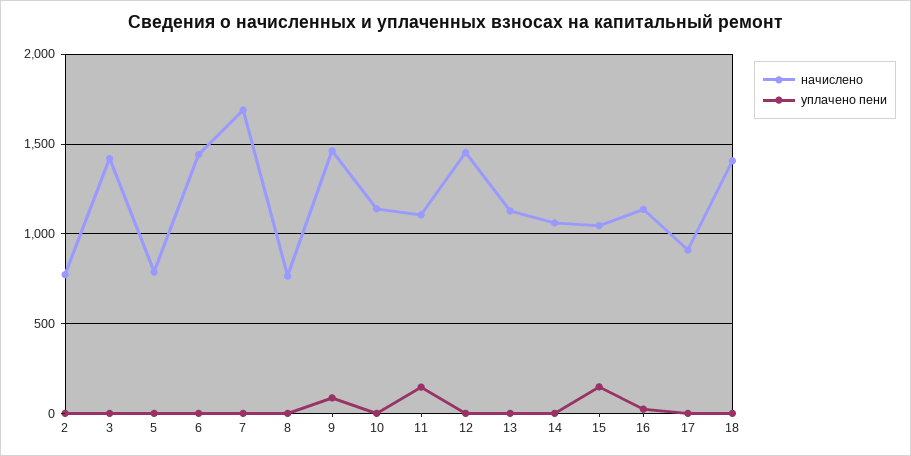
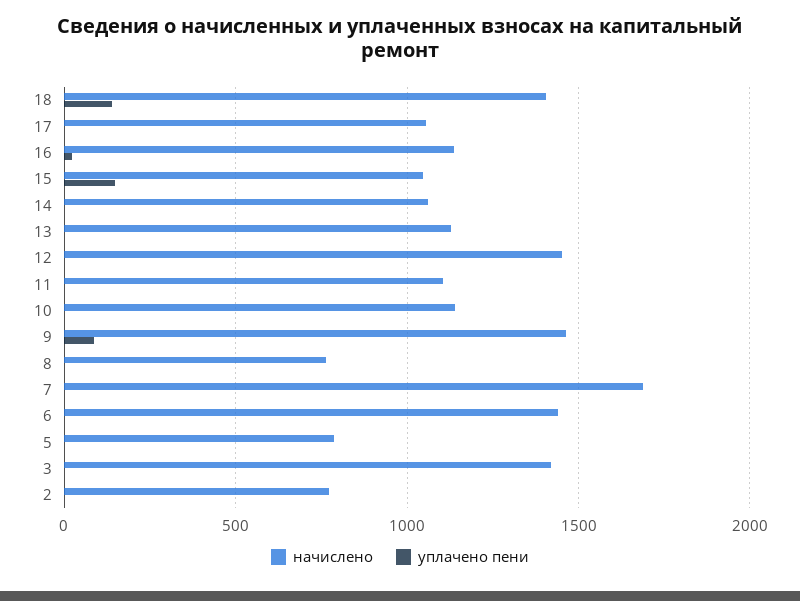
уплачено пени, 11: 150 -> 0
начислено, 17: 900 -> 1050
уплачено пени, 18: 0 -> 150

